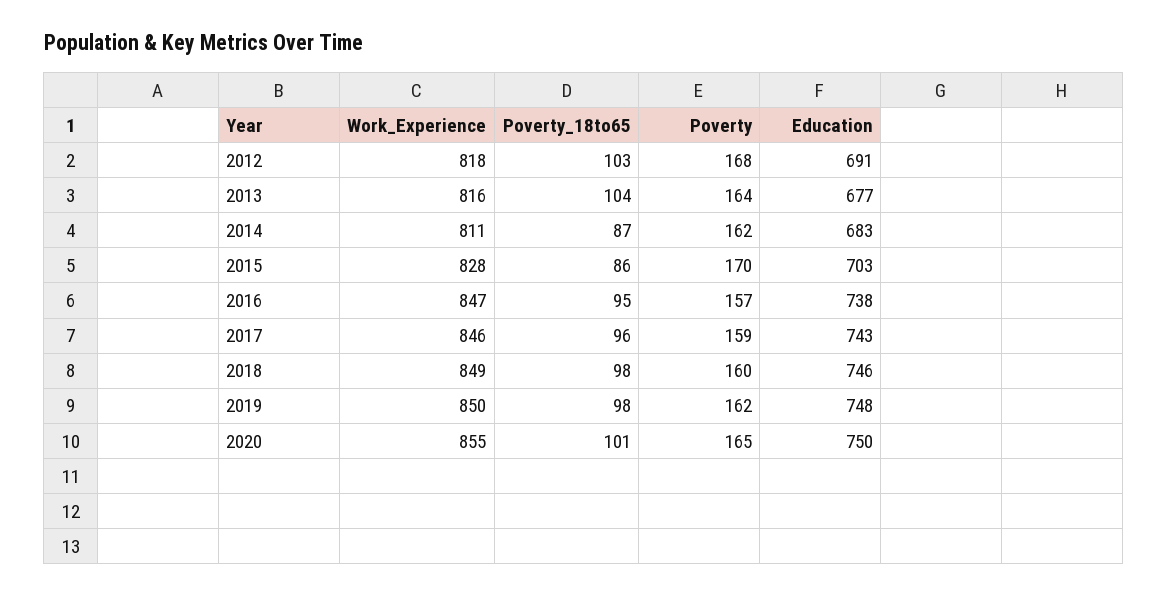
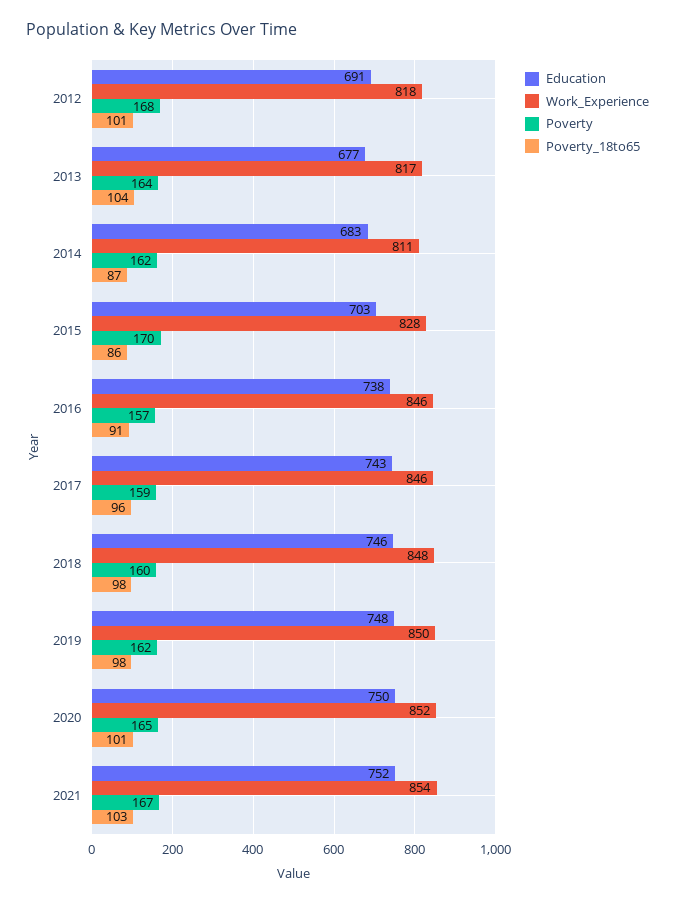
Poverty_18to65, 2012: 103 -> 101
Work_Experience, 2013: 816 -> 817
Work_Experience, 2016: 847 -> 846
Poverty_18to65, 2016: 95 -> 91
Work_Experience, 2018: 849 -> 848
Work_Experience, 2020: 855 -> 852
Education, 2021: none -> 752
Work_Experience, 2021: none -> 854
Poverty, 2021: none -> 167
Poverty_18to65, 2021: none -> 103

